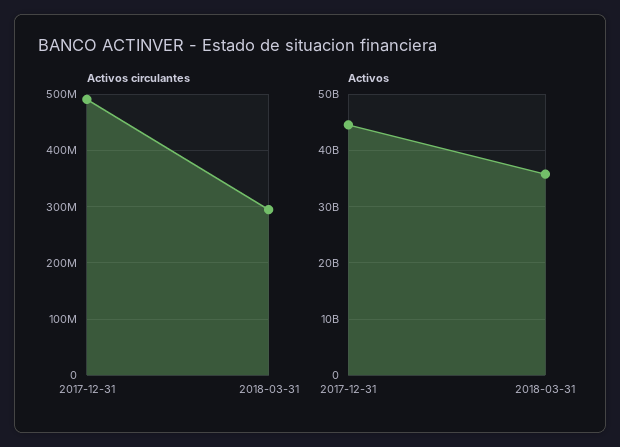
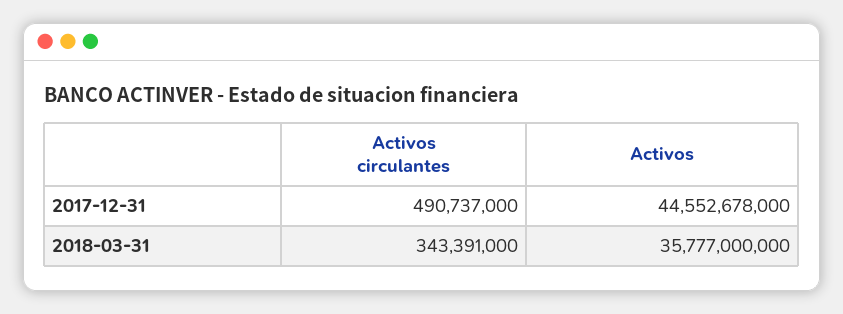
Activos circulantes, 2018-03-31: 300000000 -> 343391000

